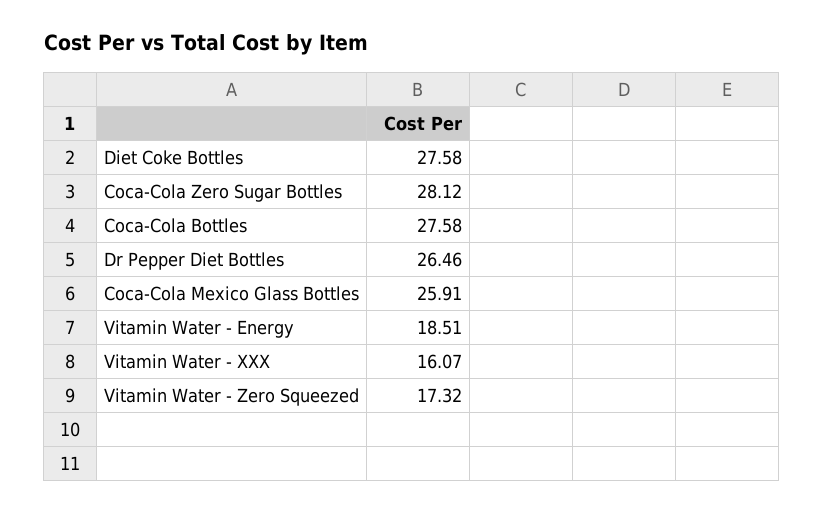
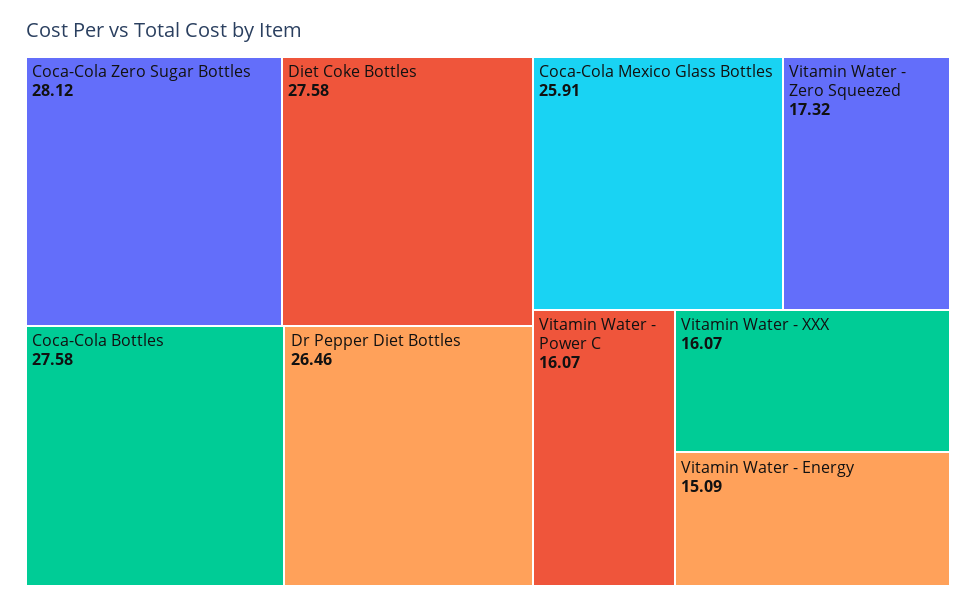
Vitamin Water - Energy: 18.51 -> 15.09
Vitamin Water - Power C: none -> 16.07

